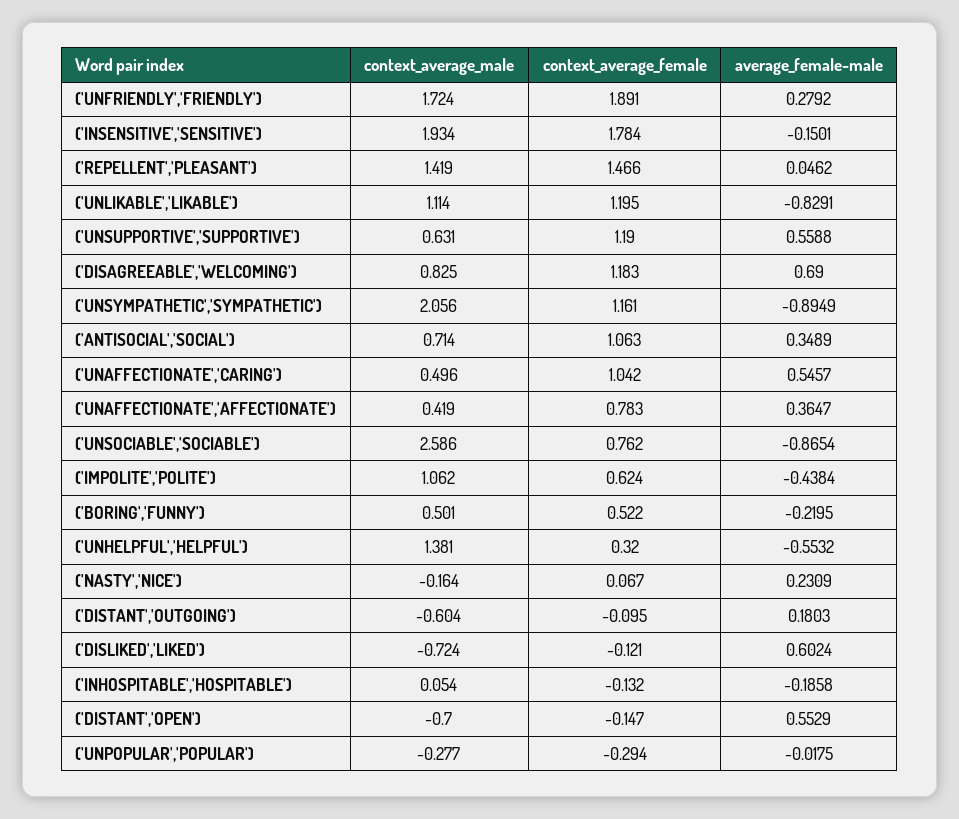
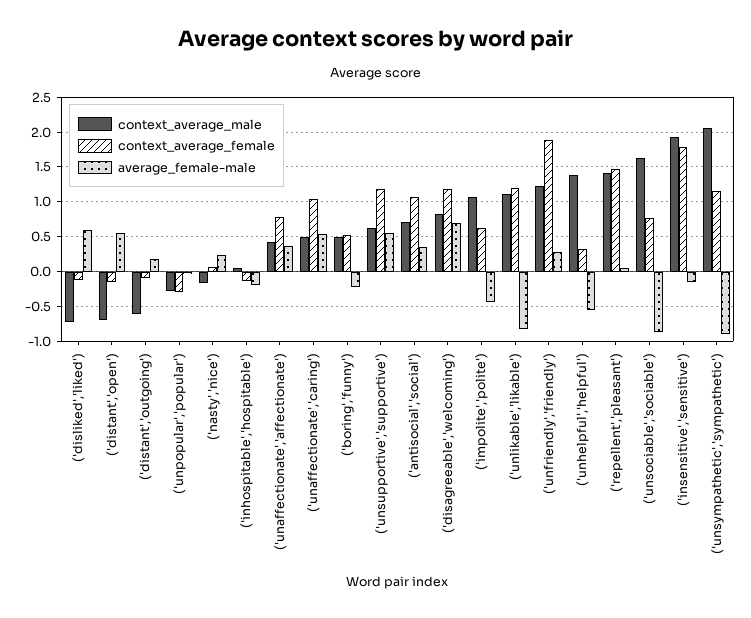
context_average_male, ('UNFRIENDLY','FRIENDLY'): 1.724 -> 1.2
context_average_male, ('UNSOCIABLE','SOCIABLE'): 2.586 -> 1.6

